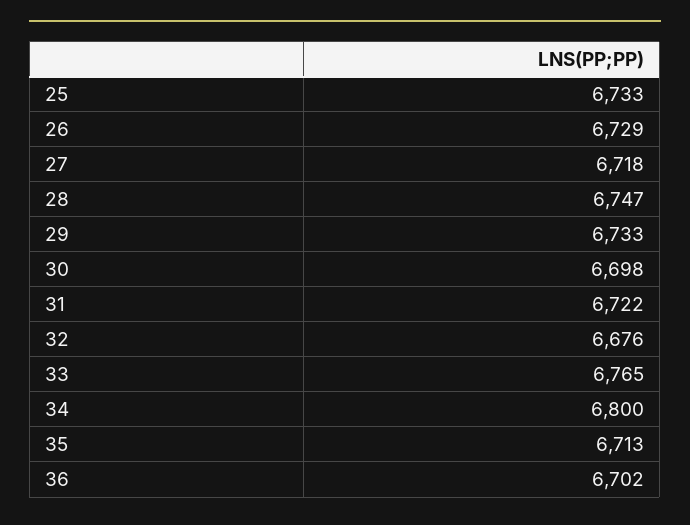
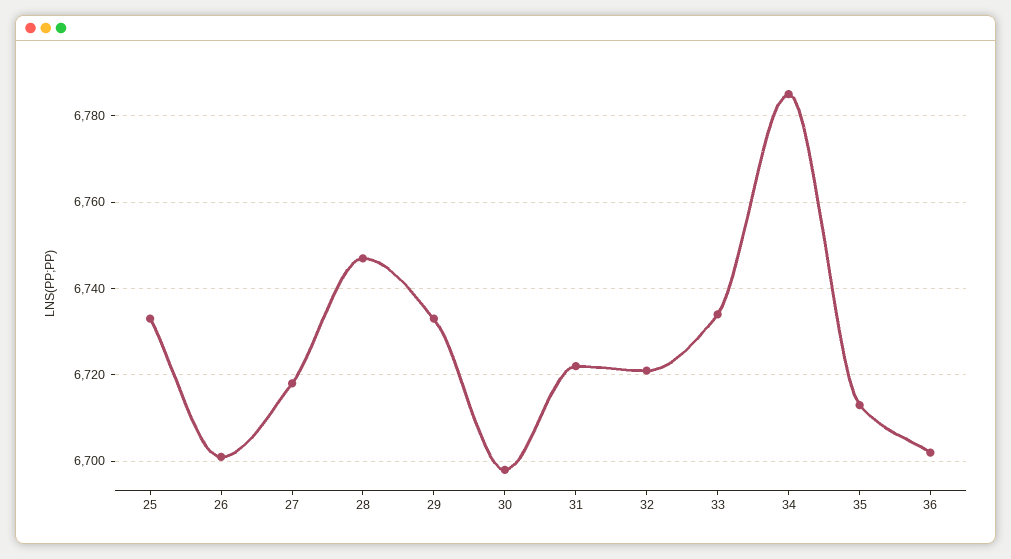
26: 6729 -> 6700
32: 6676 -> 6720
33: 6765 -> 6735
34: 6800 -> 6785

